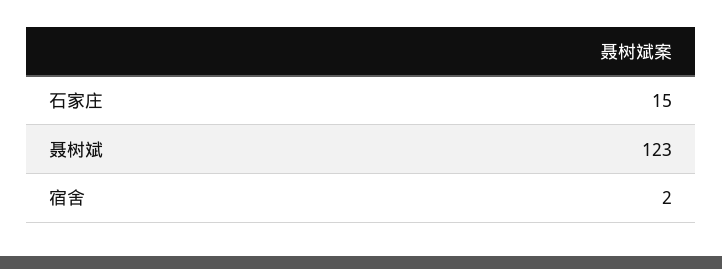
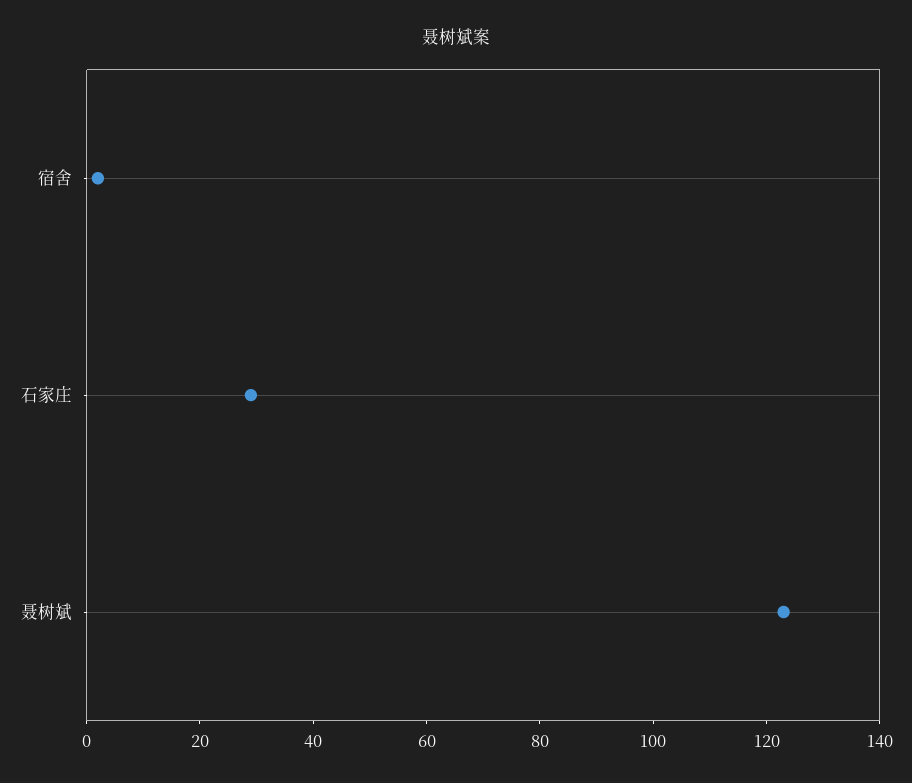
石家庄: 15 -> 30

